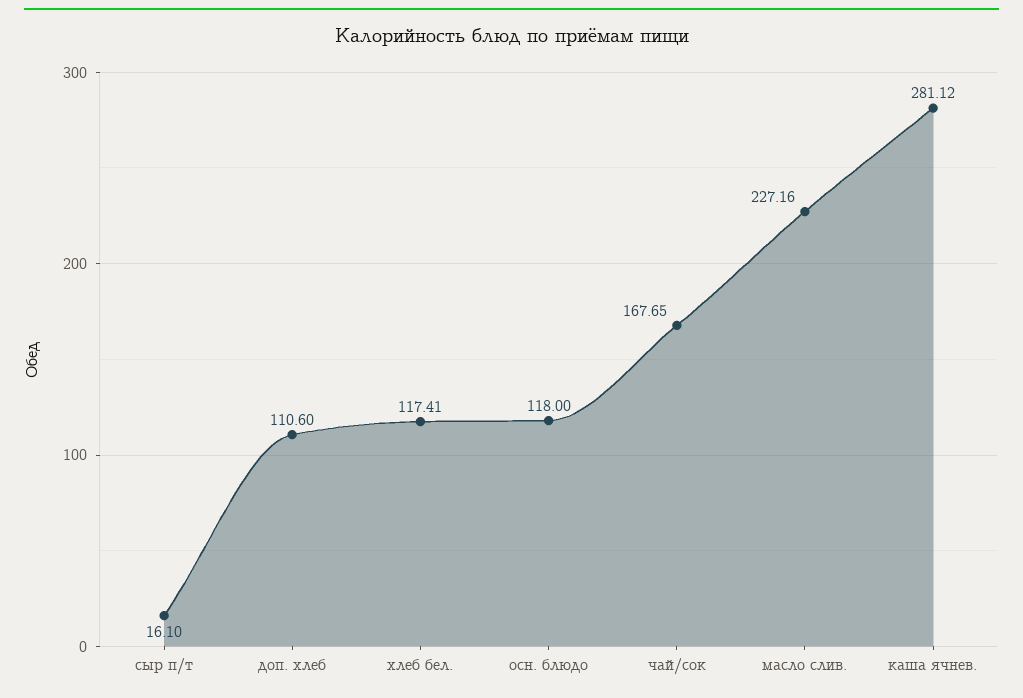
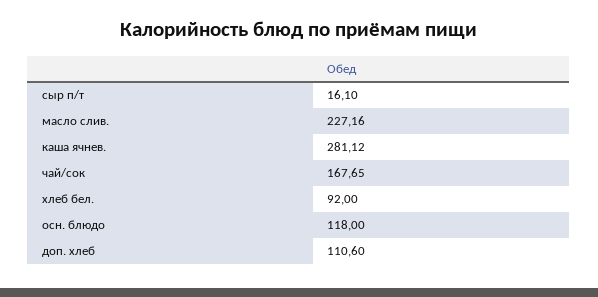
хлеб бел.: 117.41 -> 92

